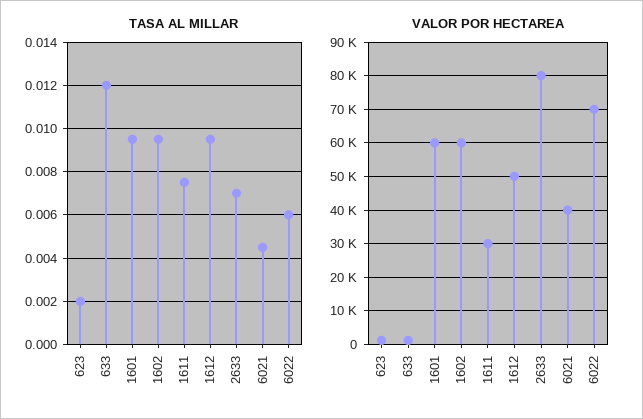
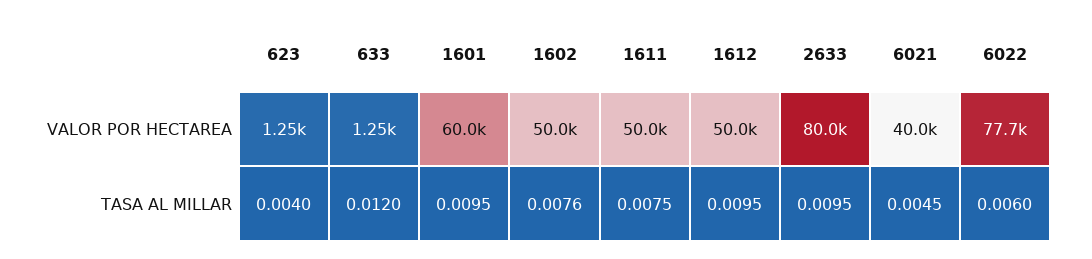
TASA AL MILLAR, 623: 0.002 -> 0.004
TASA AL MILLAR, 1602: 0.0095 -> 0.0076
TASA AL MILLAR, 2633: 0.007 -> 0.0095
VALOR POR HECTAREA, 1602: 60000 -> 50000
VALOR POR HECTAREA, 1611: 30000 -> 50000
VALOR POR HECTAREA, 6022: 70000 -> 77700

